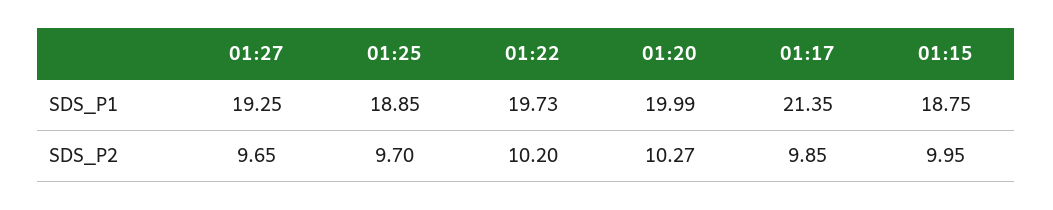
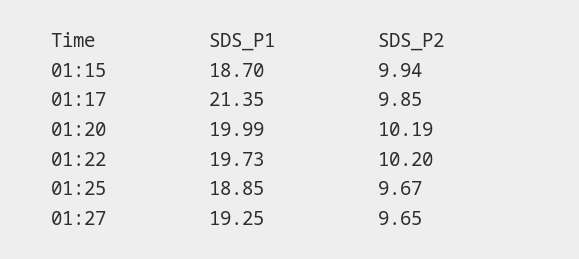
01:15, SDS_P1: 18.75 -> 18.7
01:25, SDS_P2: 9.7 -> 9.67
01:20, SDS_P2: 10.27 -> 10.19
01:15, SDS_P2: 9.95 -> 9.94

